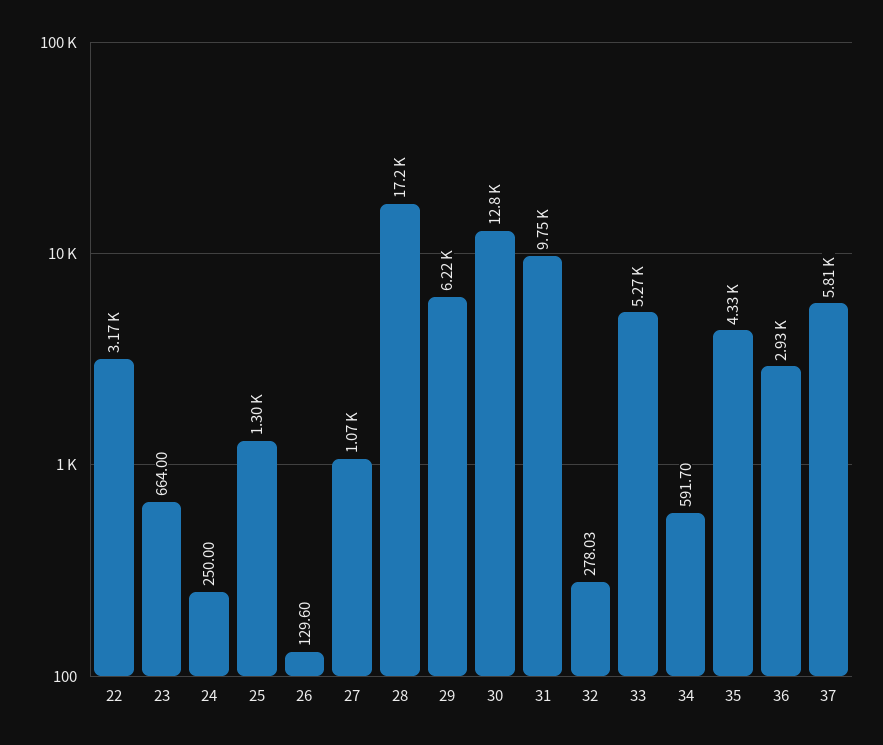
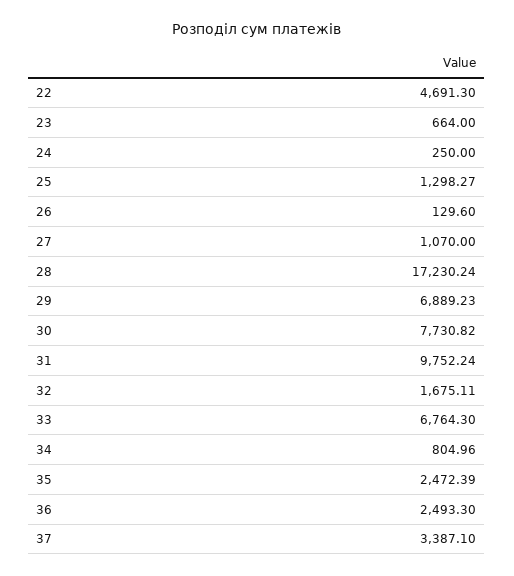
22: 3170 -> 4691.3
29: 6220 -> 6889.23
30: 12800 -> 7730.82
32: 278.03 -> 1675.11
33: 5270 -> 6764.3
34: 591.7 -> 804.96
35: 4330 -> 2472.39
36: 2930 -> 2493.3
37: 5810 -> 3387.1

